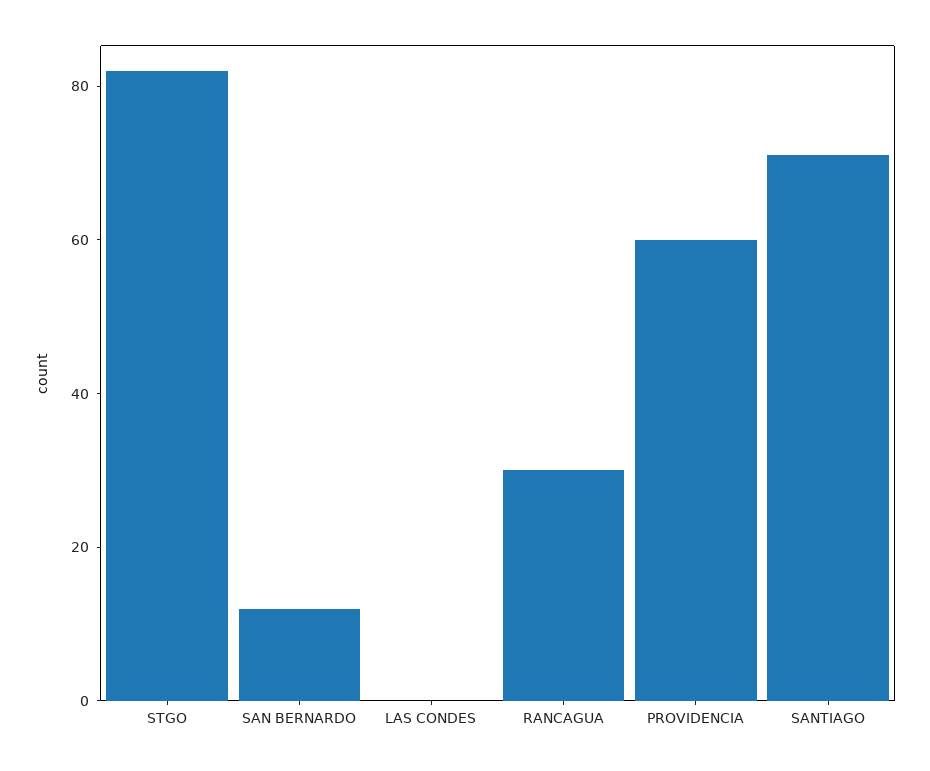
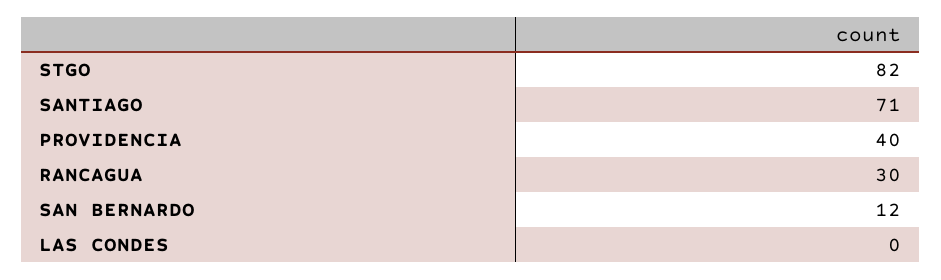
PROVIDENCIA: 60 -> 40

